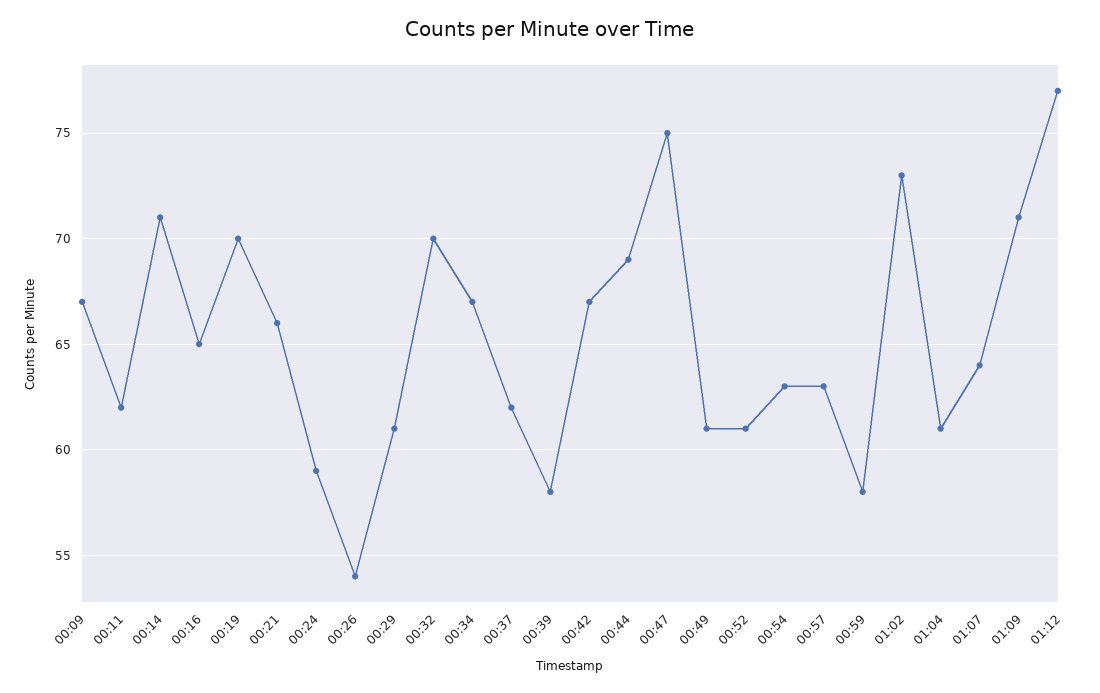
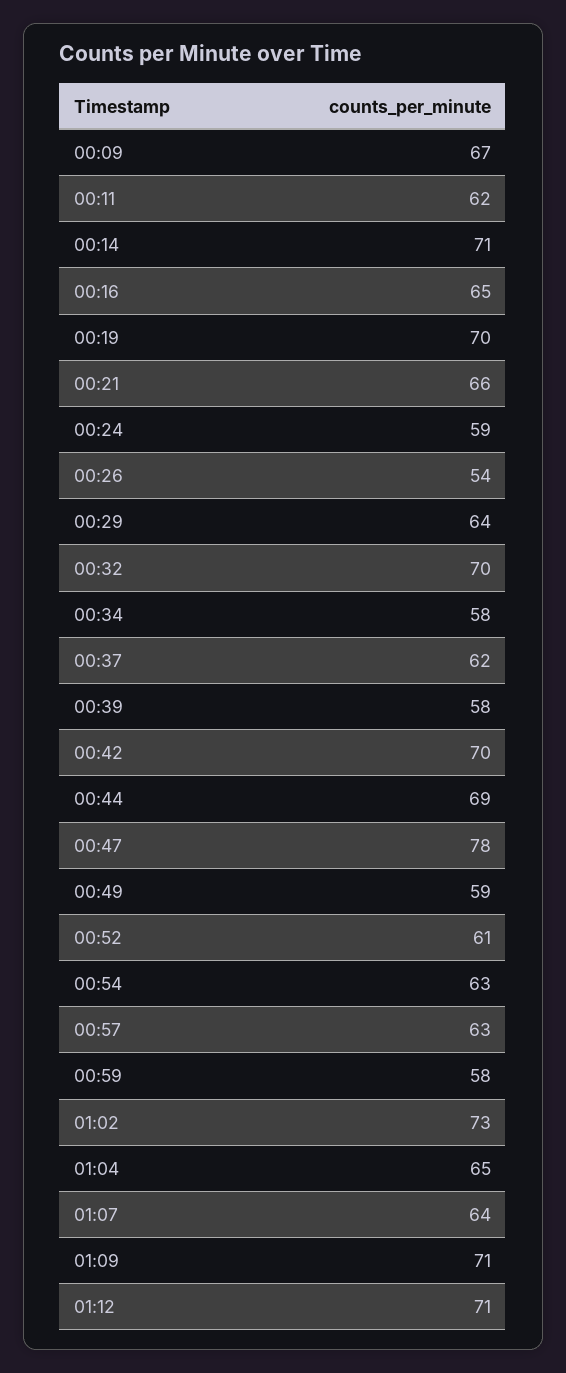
00:29: 61 -> 64
00:34: 67 -> 58
00:42: 67 -> 70
00:47: 75 -> 78
00:49: 61 -> 59
01:04: 61 -> 65
01:12: 77 -> 71

